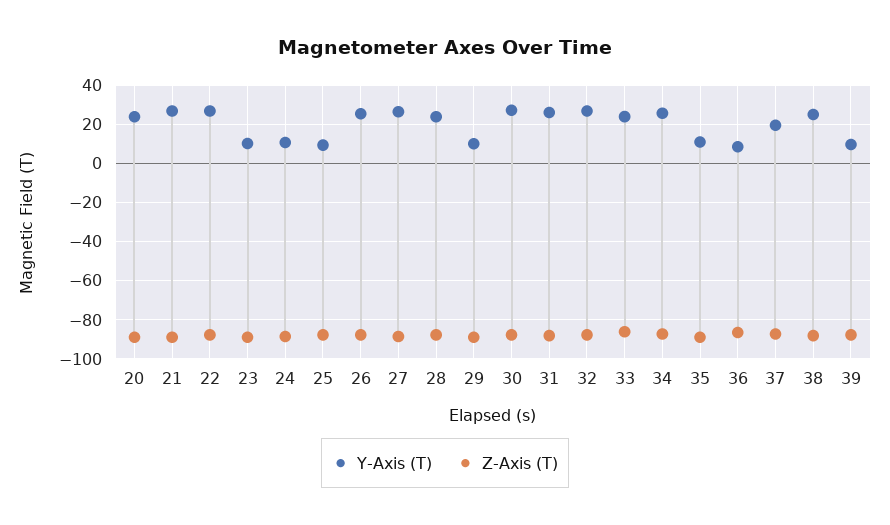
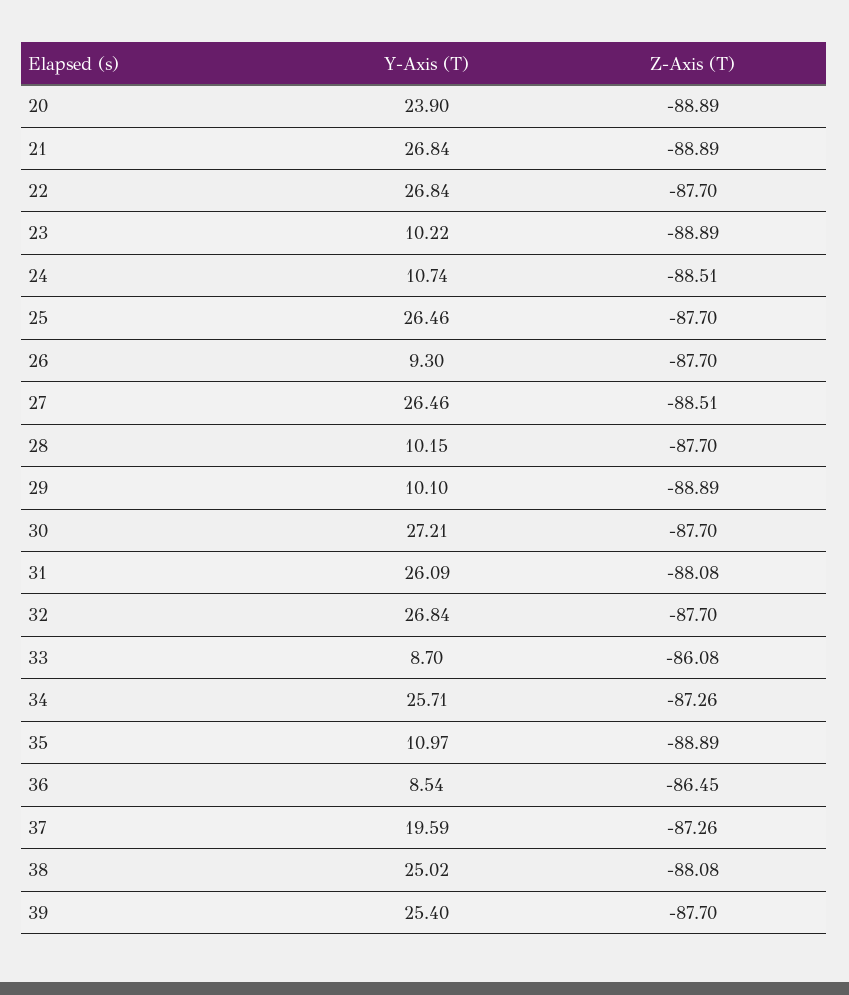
Y-Axis (T), 25: 10 -> 26.46
Y-Axis (T), 26: 25 -> 9.3
Y-Axis (T), 28: 25 -> 10.15
Y-Axis (T), 33: 25 -> 8.7
Y-Axis (T), 39: 10 -> 25.4

